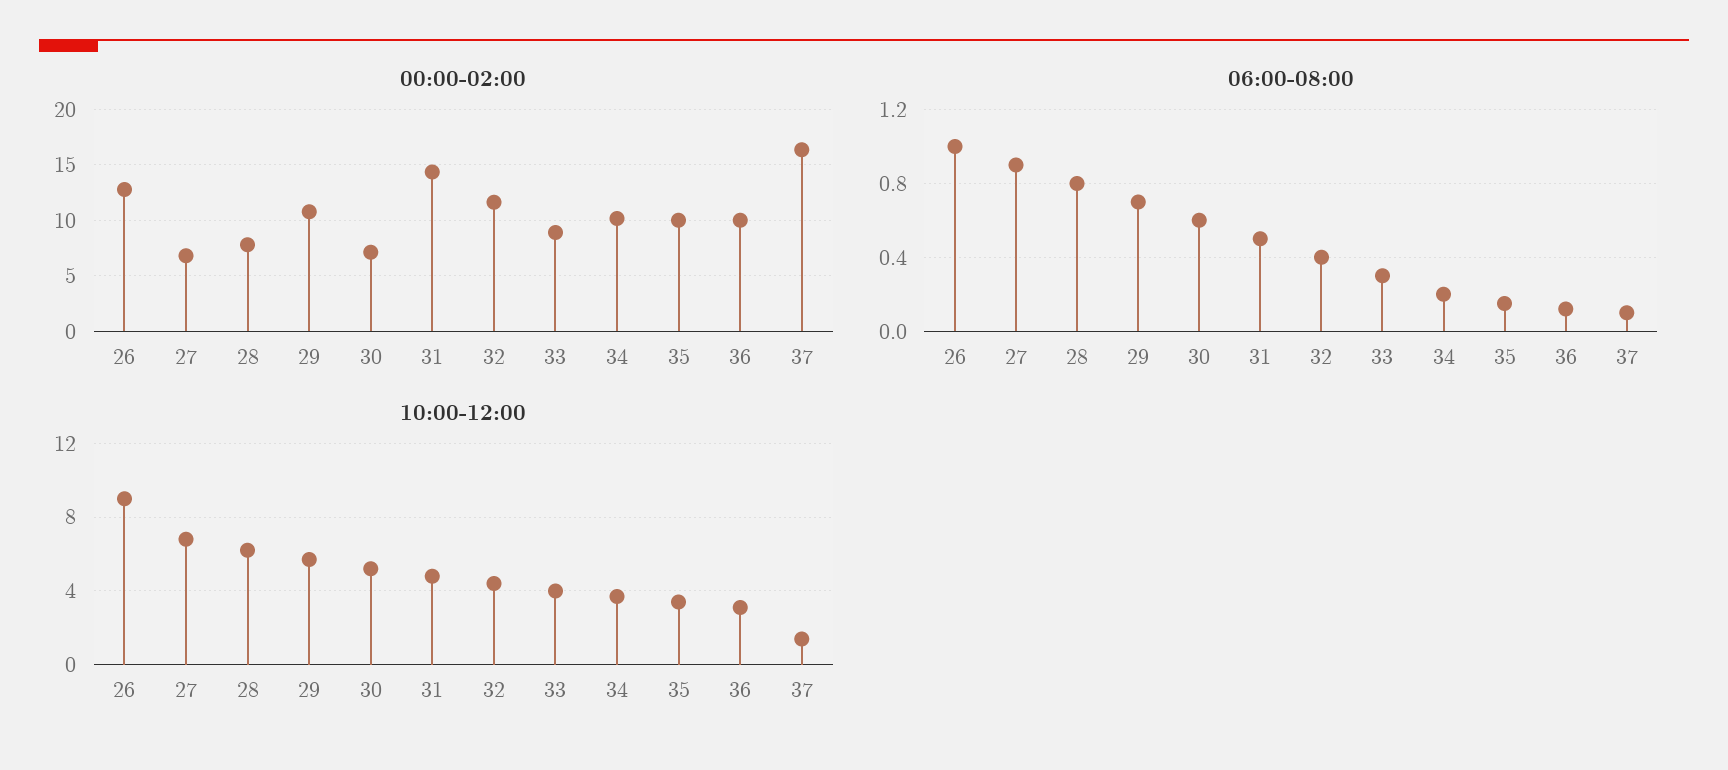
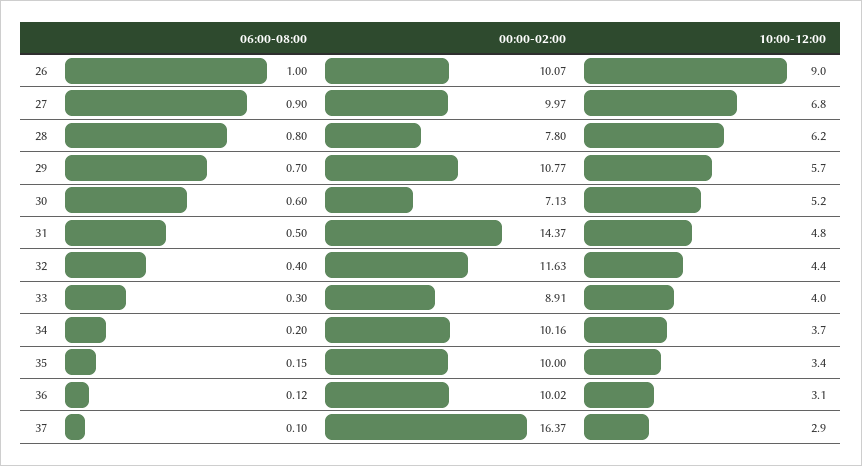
00:00-02:00, 26: 13 -> 10.07
00:00-02:00, 27: 7 -> 9.97
10:00-12:00, 37: 1.5 -> 2.9

